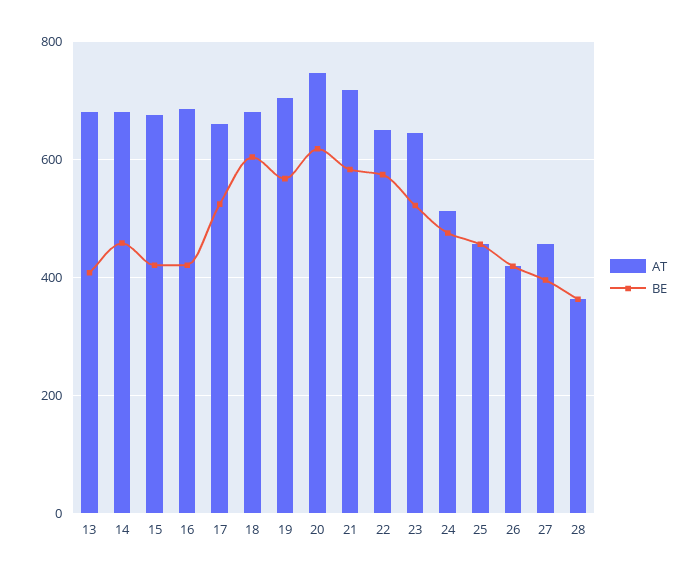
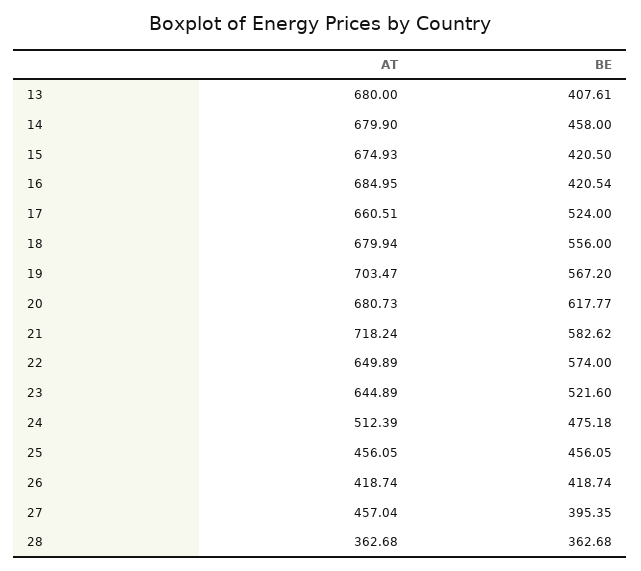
BE, 18: 600 -> 556
AT, 20: 740 -> 680.73

